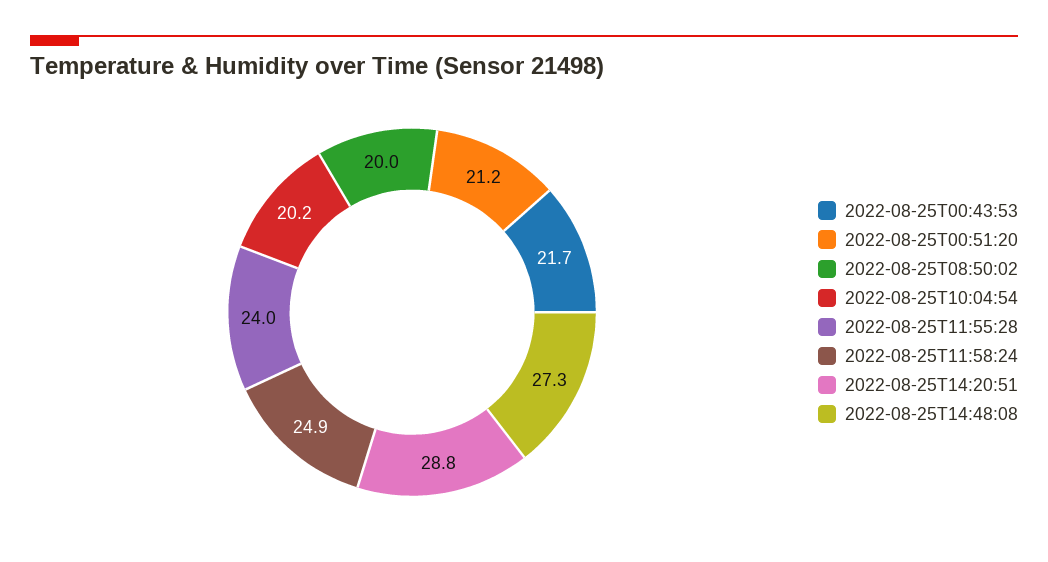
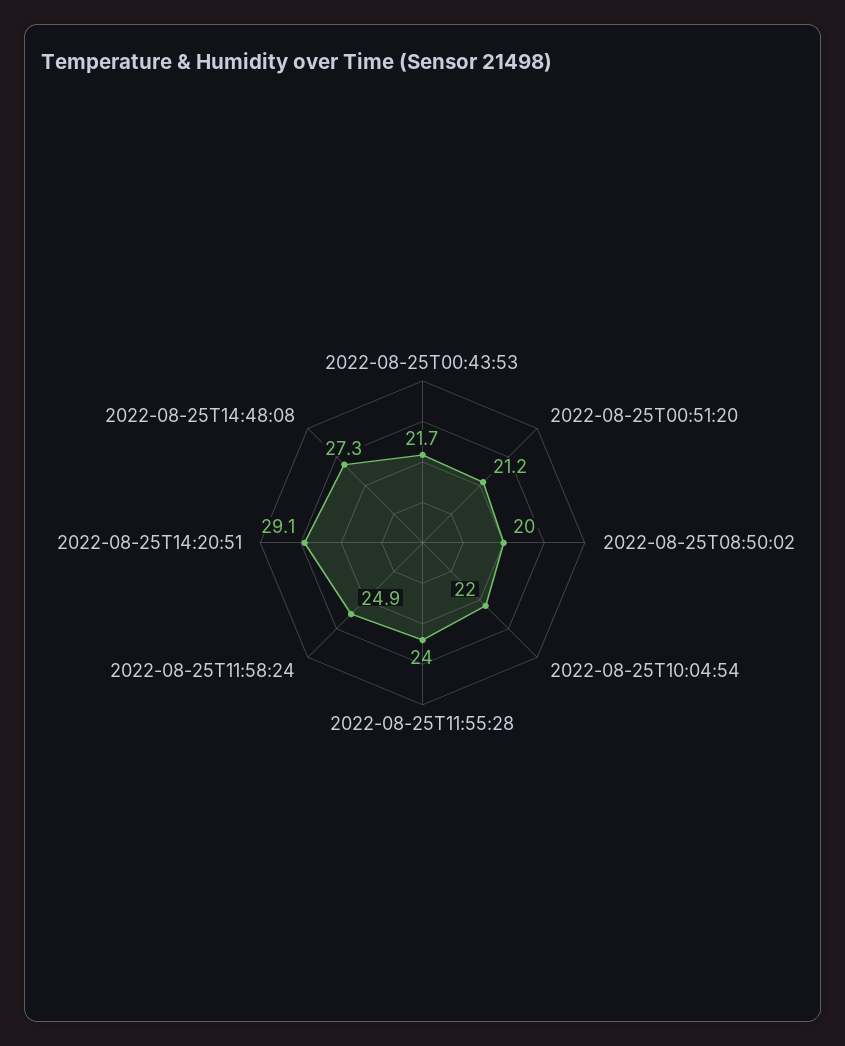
2022-08-25T10:04:54: 20.2 -> 22
2022-08-25T14:20:51: 28.8 -> 29.1

